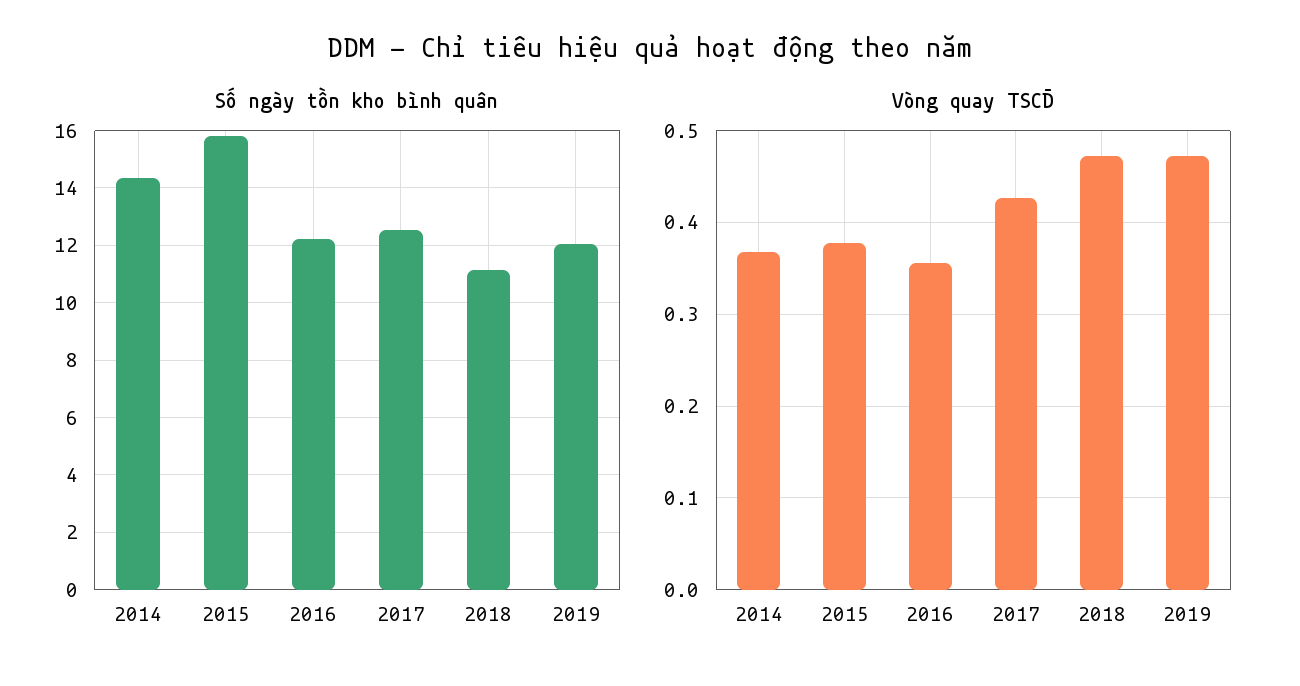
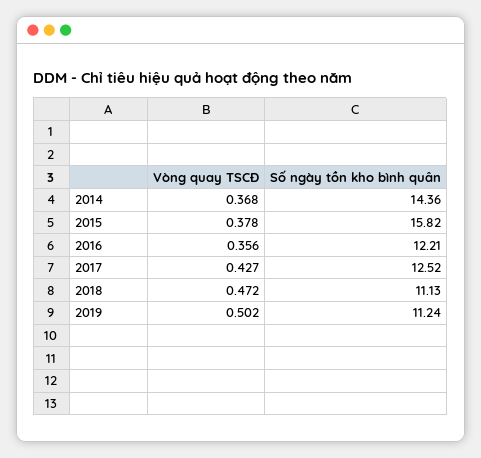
Số ngày tồn kho bình quân, 2019: 12 -> 11.24
Vòng quay TSCĐ, 2019: 0.47 -> 0.502

